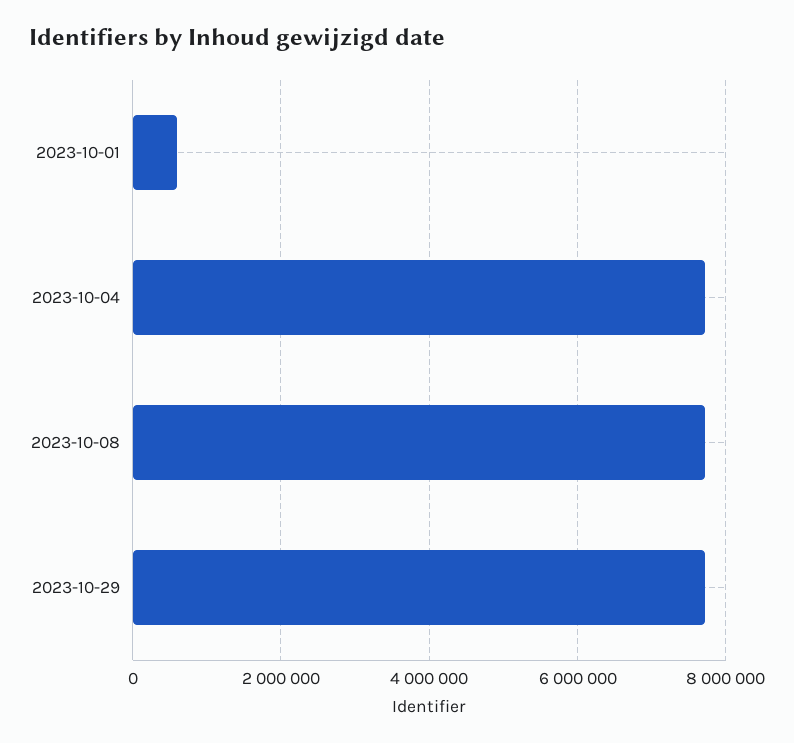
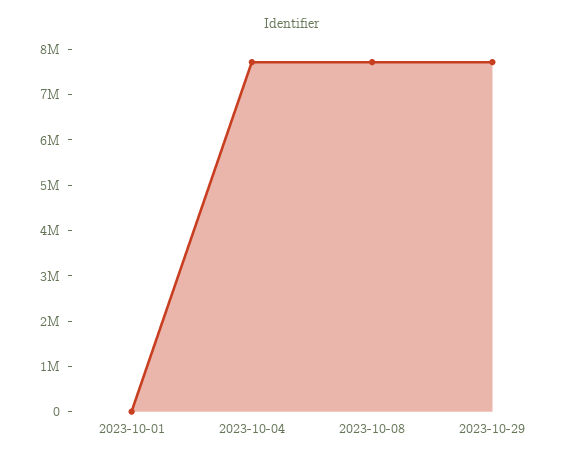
2023-10-01: 600000 -> 0

